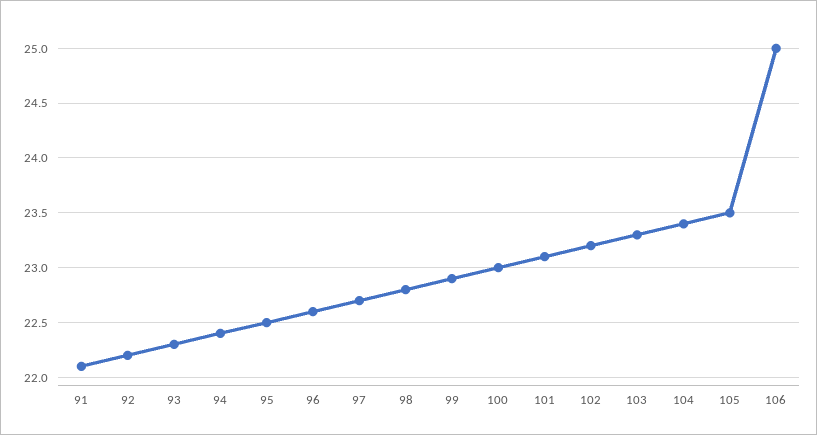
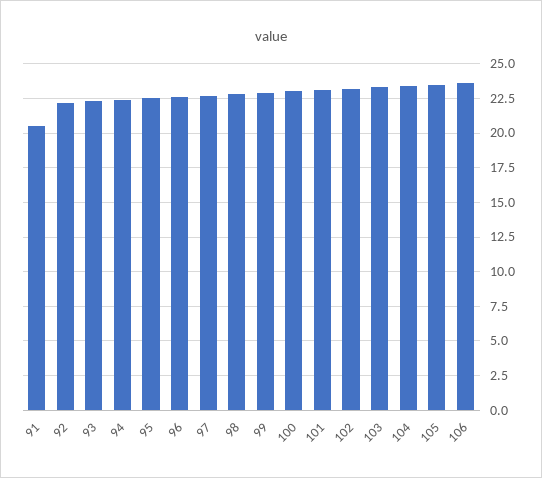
91: 22.1 -> 20.5
106: 25 -> 23.5

